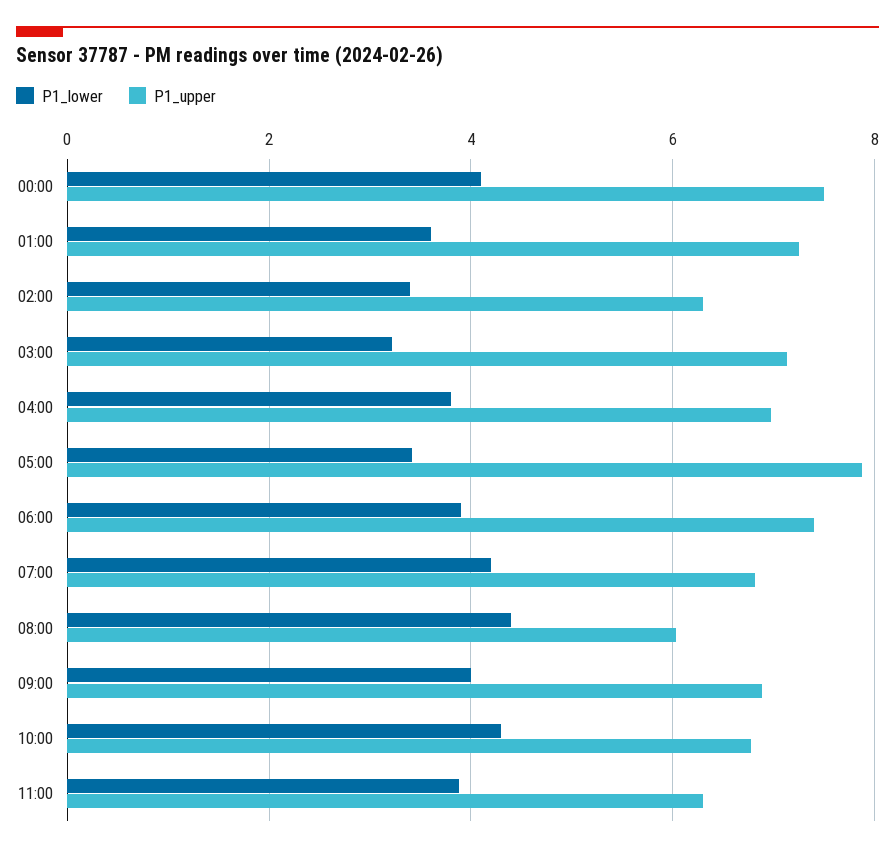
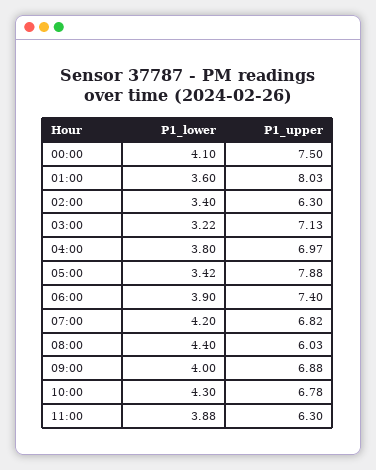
P1_upper, 01:00: 7.2 -> 8.03

